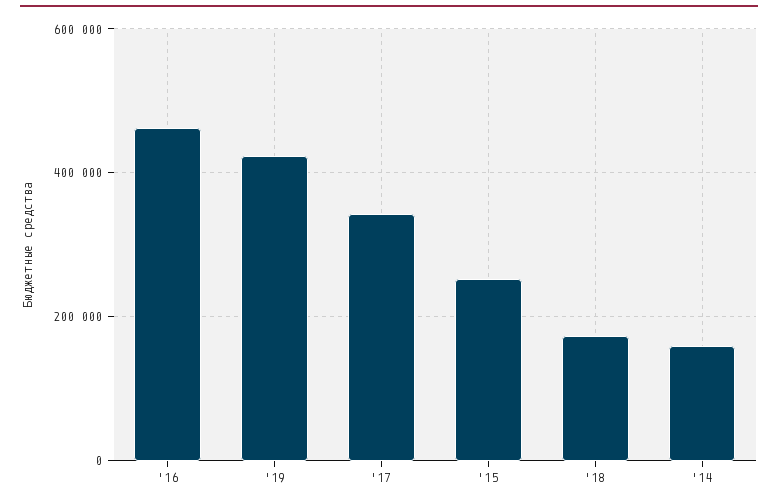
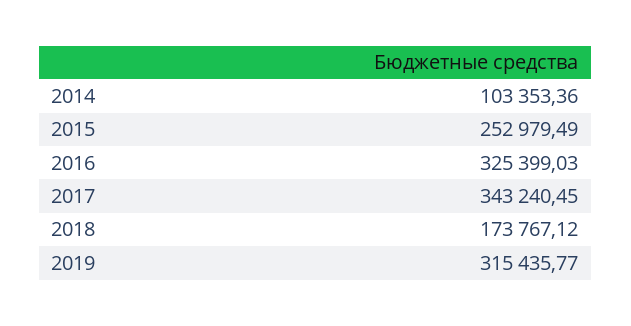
'16: 460000 -> 325399.03
'19: 420000 -> 315435.77
'14: 160000 -> 103353.36

